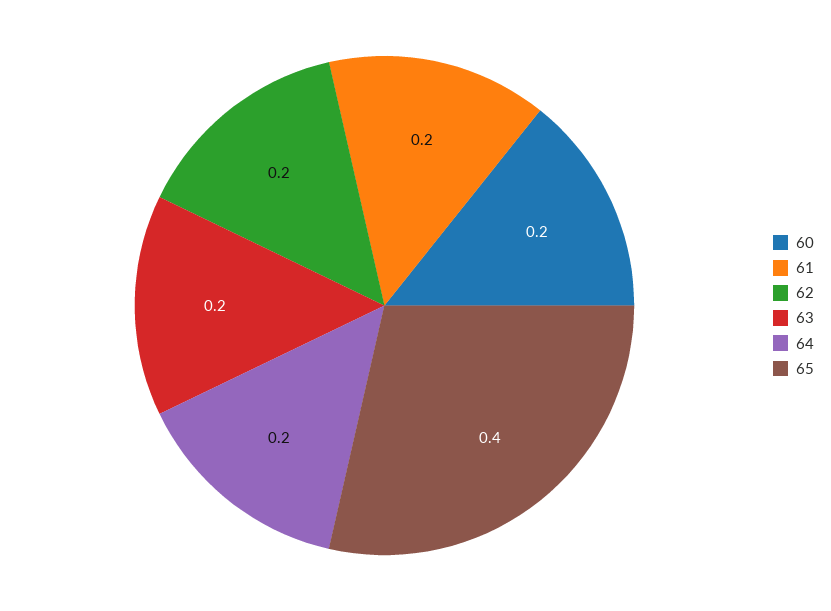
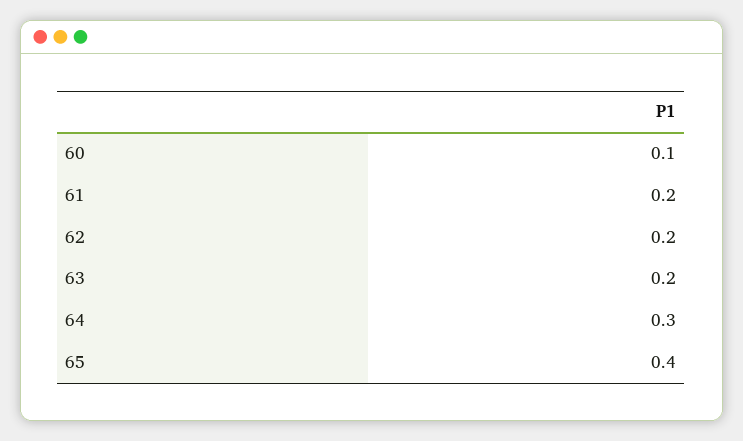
60: 0.2 -> 0.1
64: 0.2 -> 0.3

